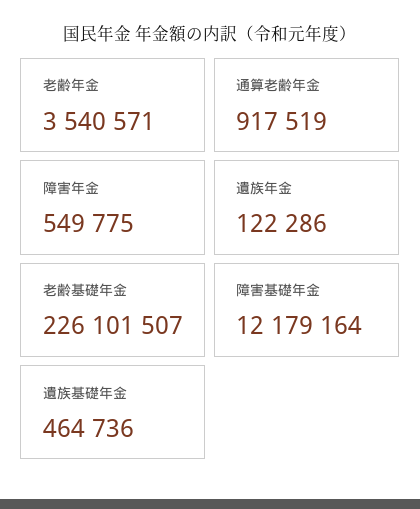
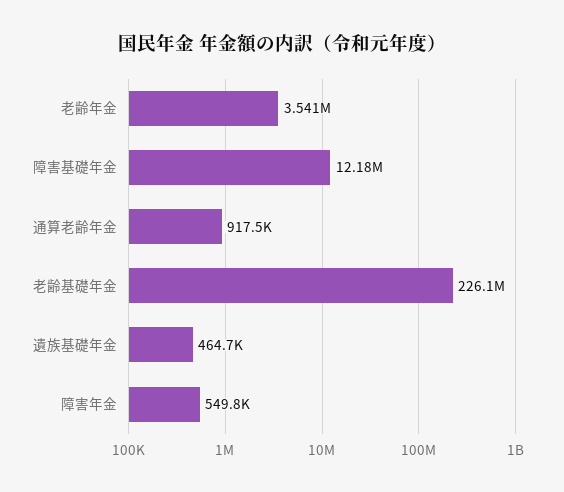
遺族年金: 122286 -> none

